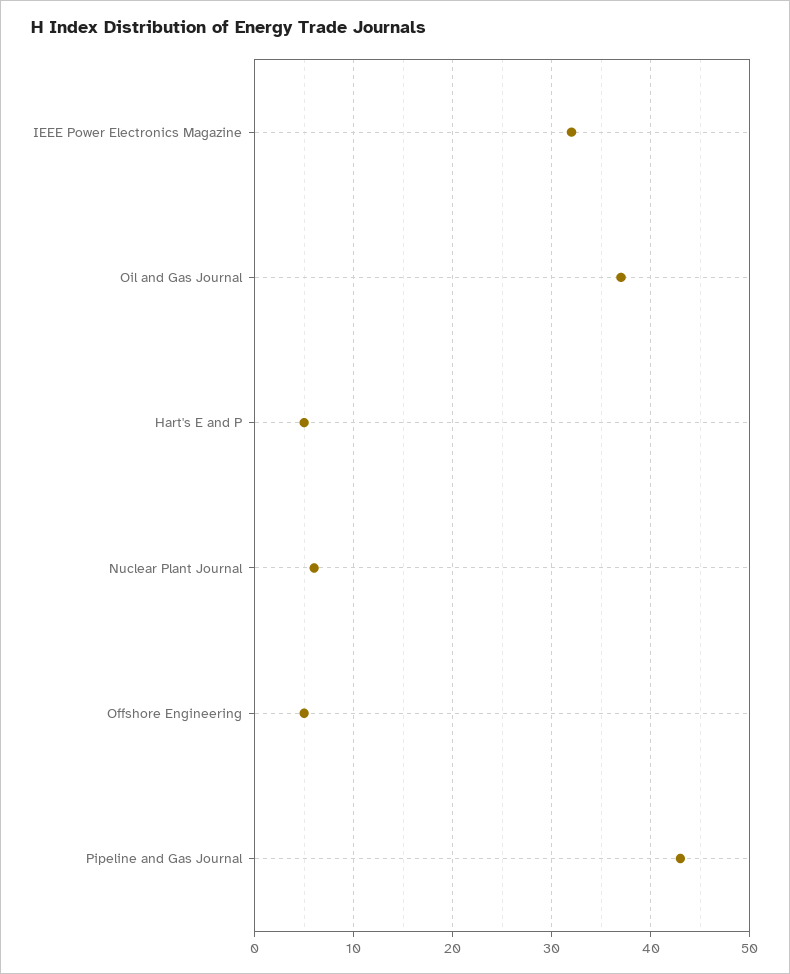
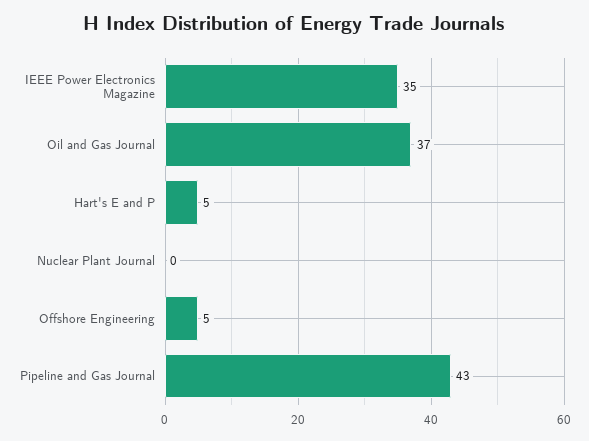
IEEE Power Electronics Magazine: 32 -> 35
Nuclear Plant Journal: 6 -> 0

